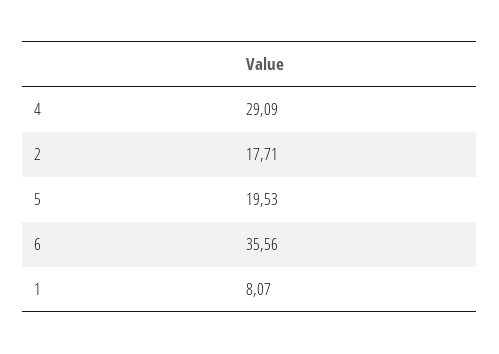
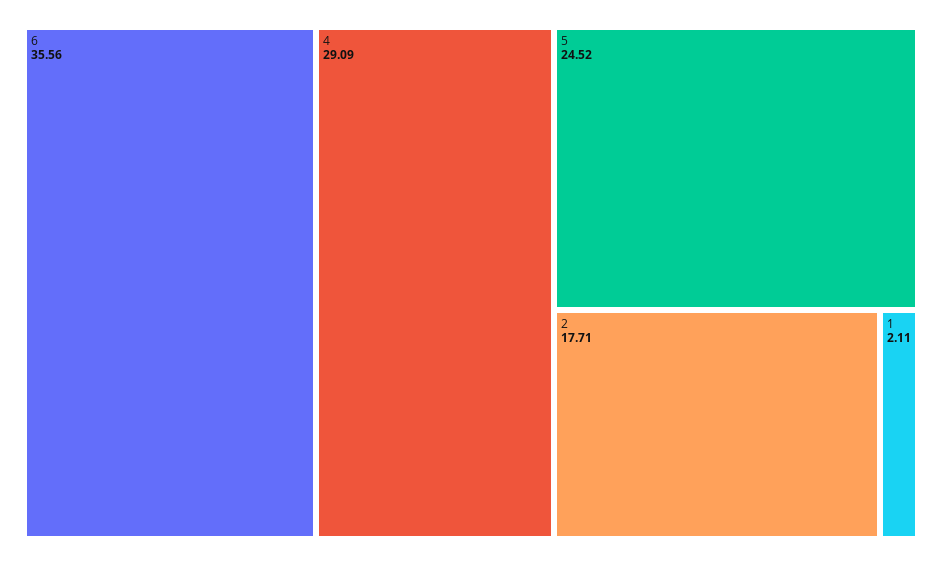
5: 19.53 -> 24.52
1: 8.07 -> 2.11

